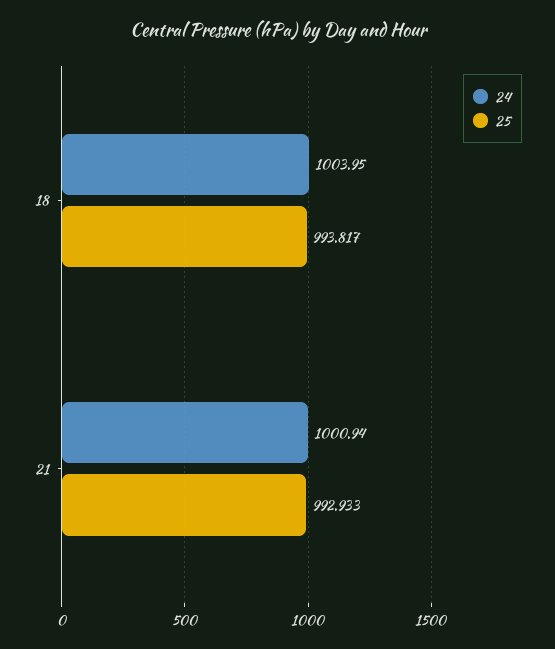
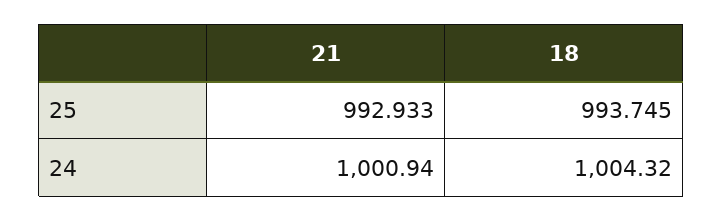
24, 18: 1003.95 -> 1004.32
25, 18: 993.817 -> 993.745

